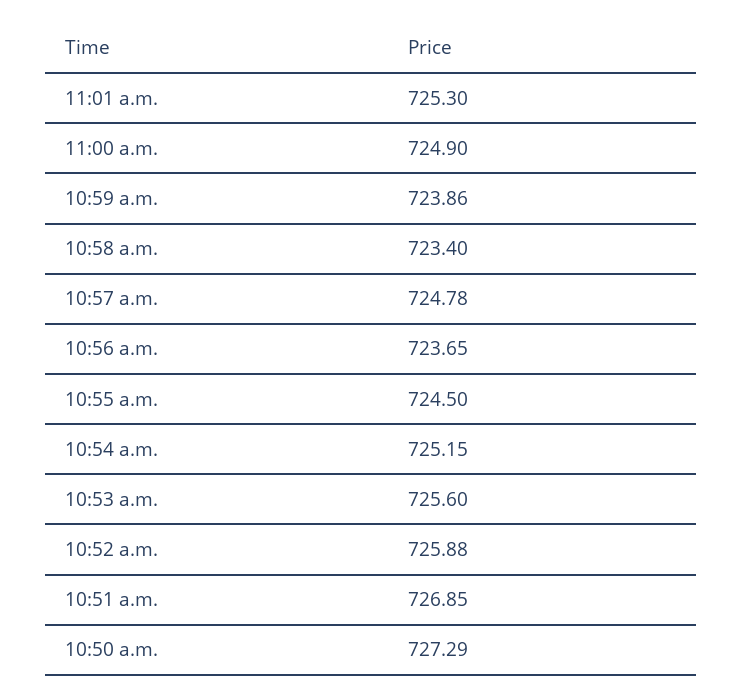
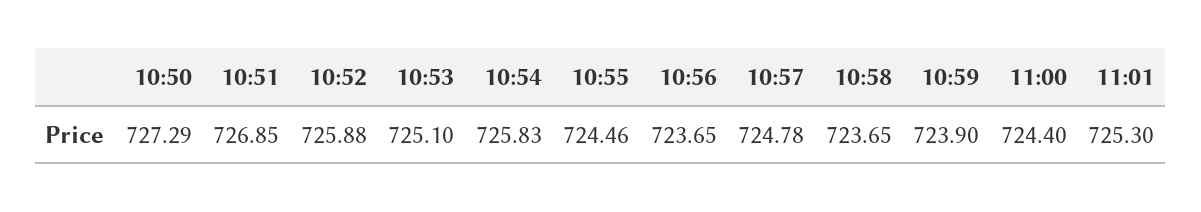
11:00 a.m.: 724.9 -> 724.4
10:59 a.m.: 723.86 -> 723.9
10:58 a.m.: 723.4 -> 723.65
10:55 a.m.: 724.5 -> 724.46
10:54 a.m.: 725.15 -> 725.83
10:53 a.m.: 725.6 -> 725.1

